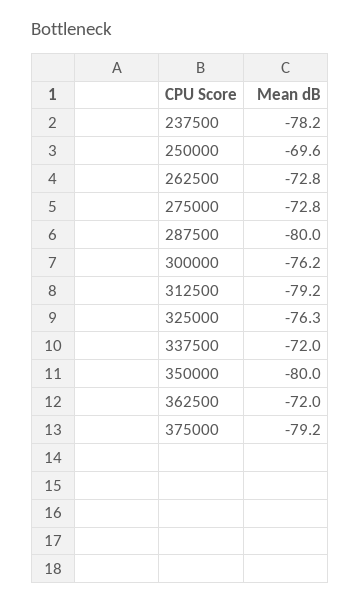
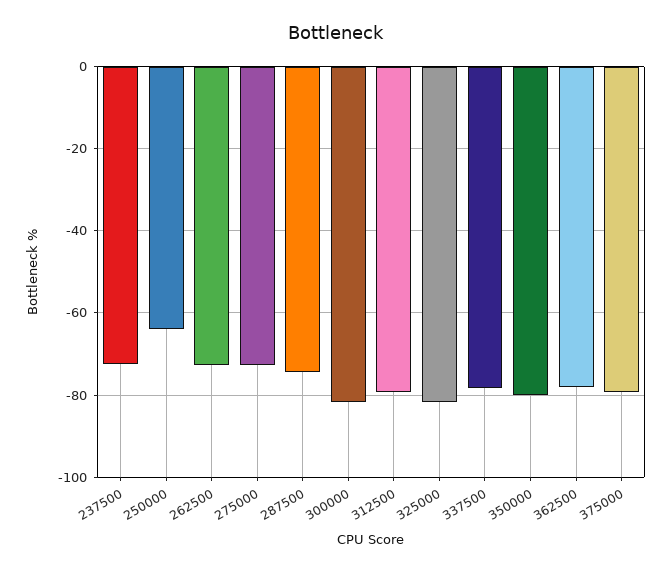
237500: -78.2 -> -72
250000: -69.6 -> -64
287500: -80 -> -74
300000: -76.2 -> -82
325000: -76.3 -> -82
337500: -72 -> -78
362500: -72 -> -78

